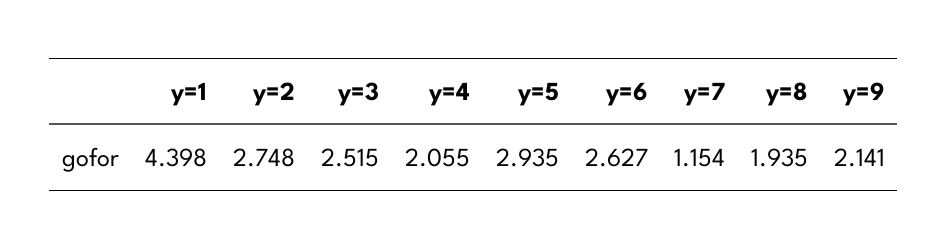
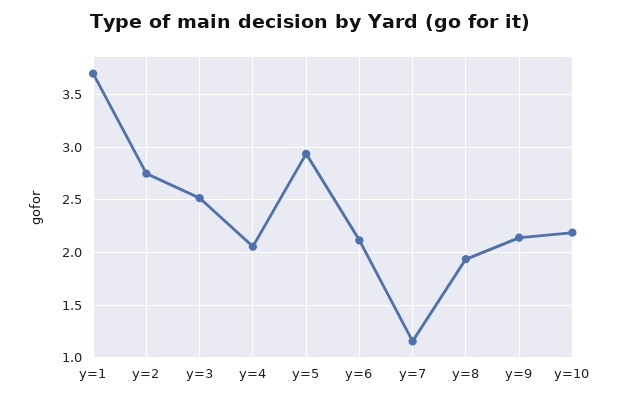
y=1: 4.398 -> 3.7
y=6: 2.627 -> 2.1
y=10: none -> 2.2

